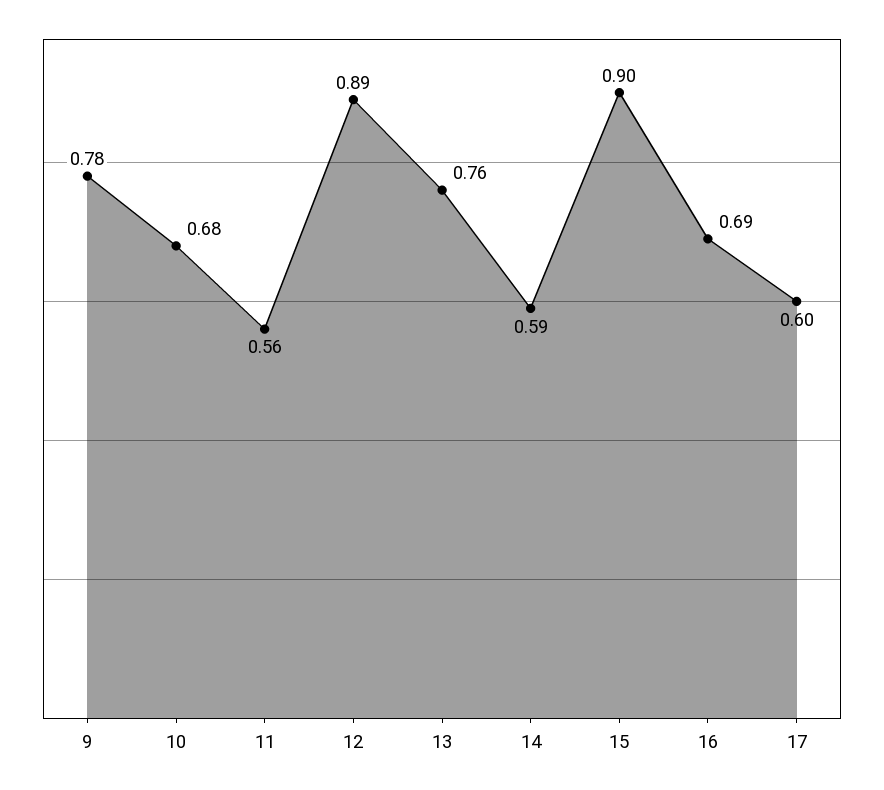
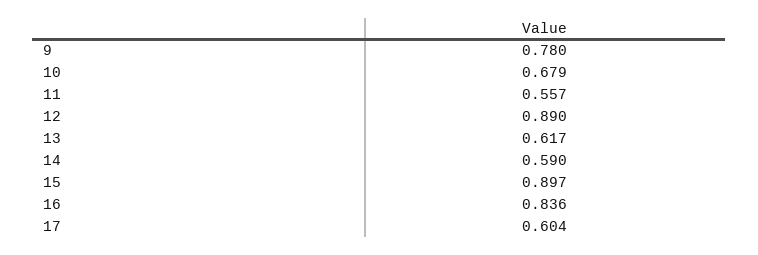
13: 0.76 -> 0.617
16: 0.69 -> 0.836

